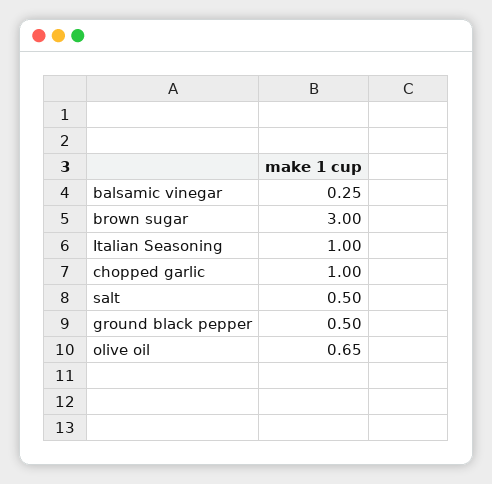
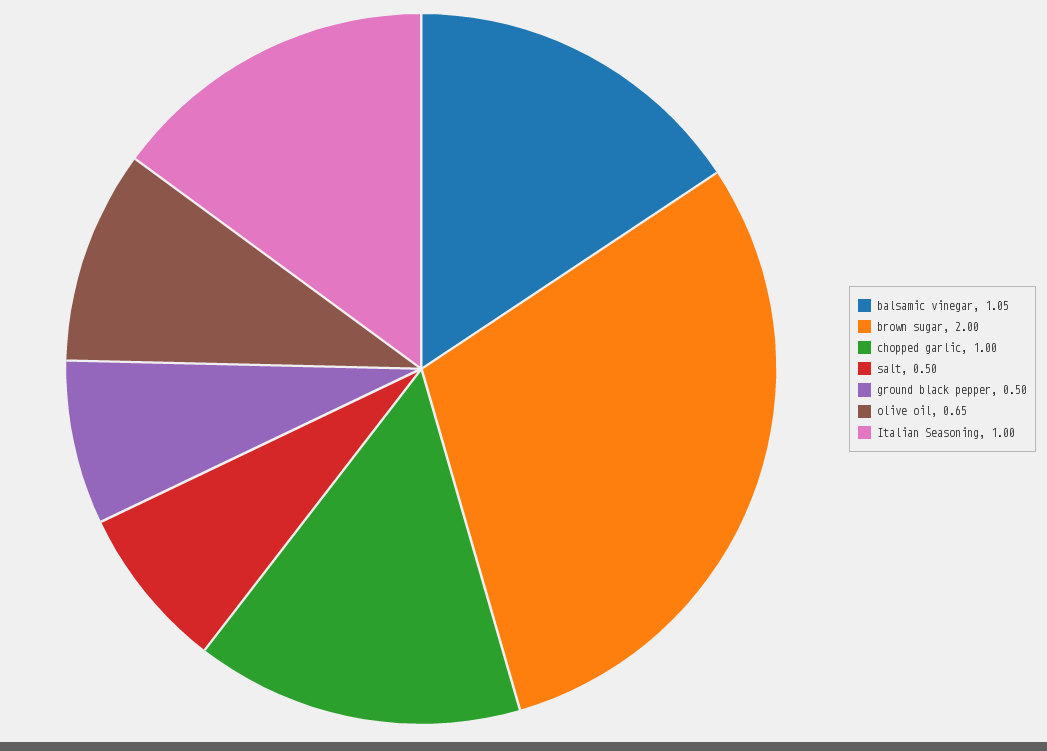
balsamic vinegar: 0.25 -> 1.05
brown sugar: 3 -> 2

